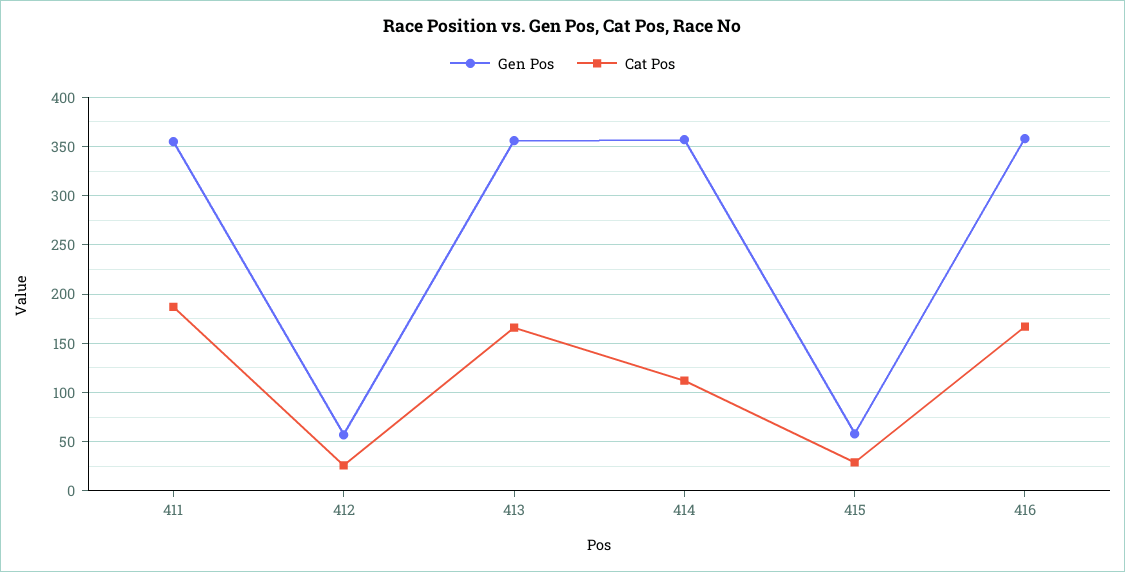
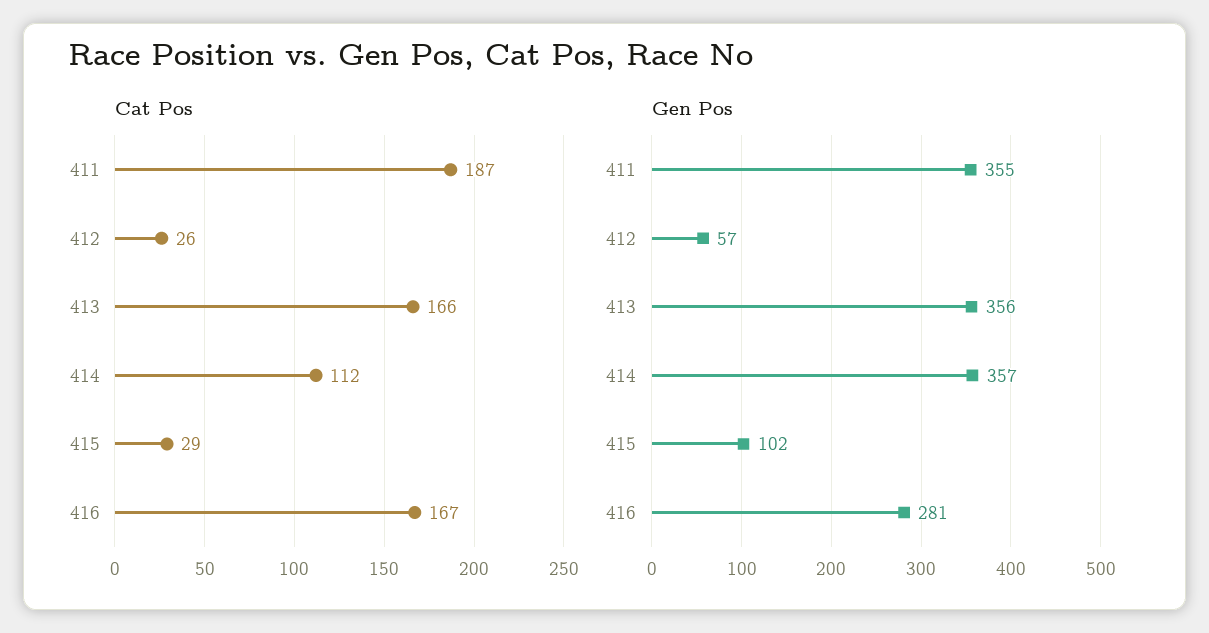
Gen Pos, 415: 60 -> 102
Gen Pos, 416: 360 -> 281

